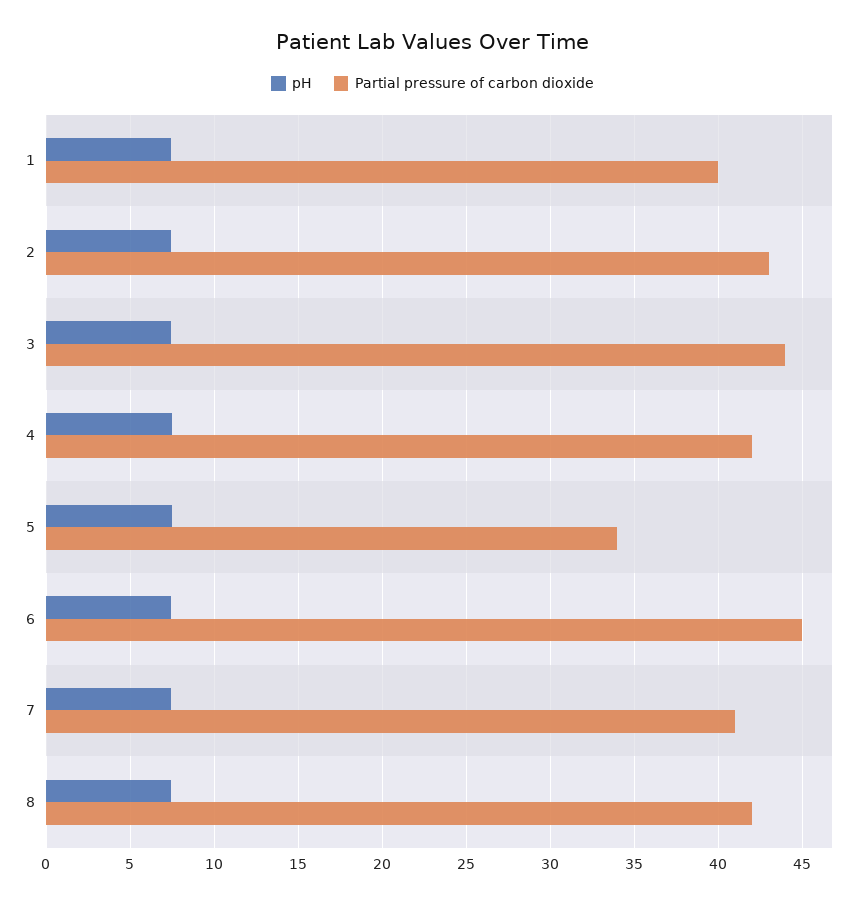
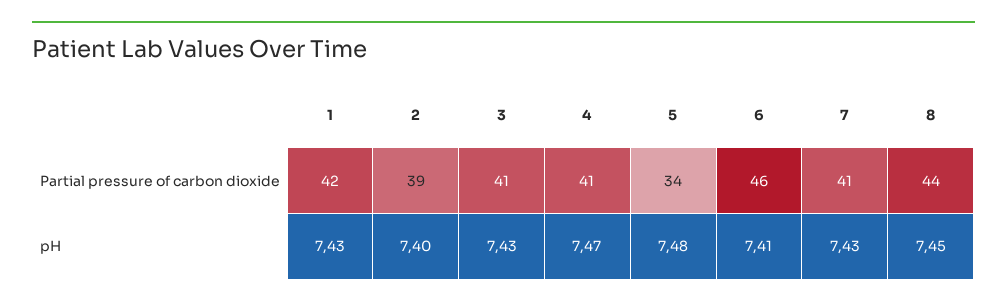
Partial pressure of carbon dioxide, 1: 40 -> 42
Partial pressure of carbon dioxide, 2: 43 -> 39
Partial pressure of carbon dioxide, 3: 44 -> 41
Partial pressure of carbon dioxide, 4: 42 -> 41
Partial pressure of carbon dioxide, 6: 45 -> 46
Partial pressure of carbon dioxide, 8: 42 -> 44

